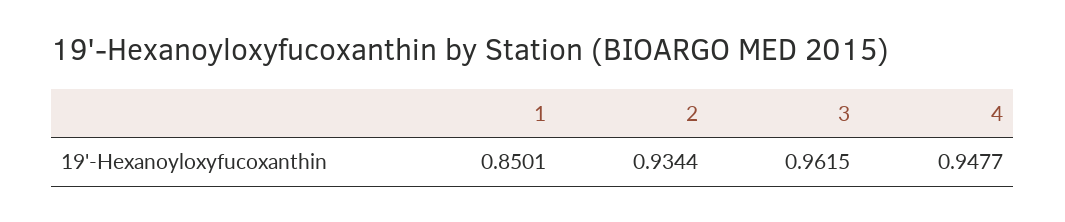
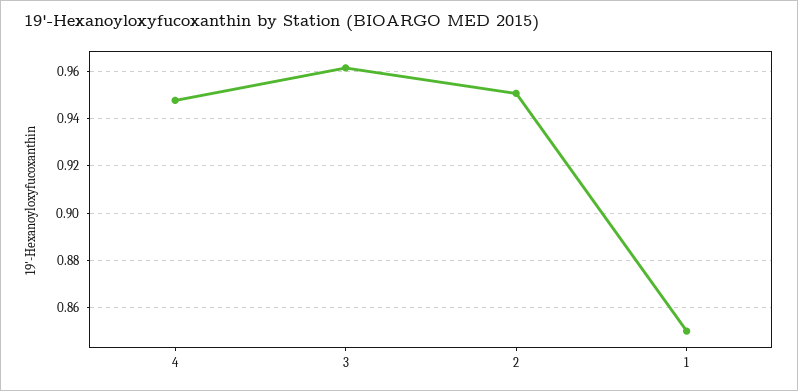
2: 0.9344 -> 0.95

